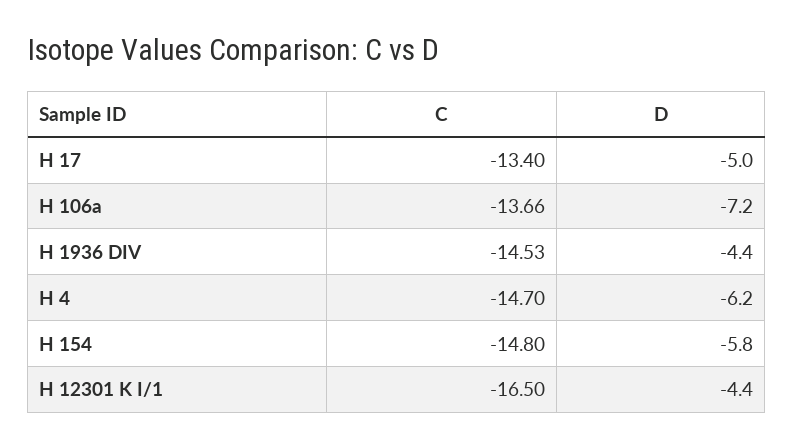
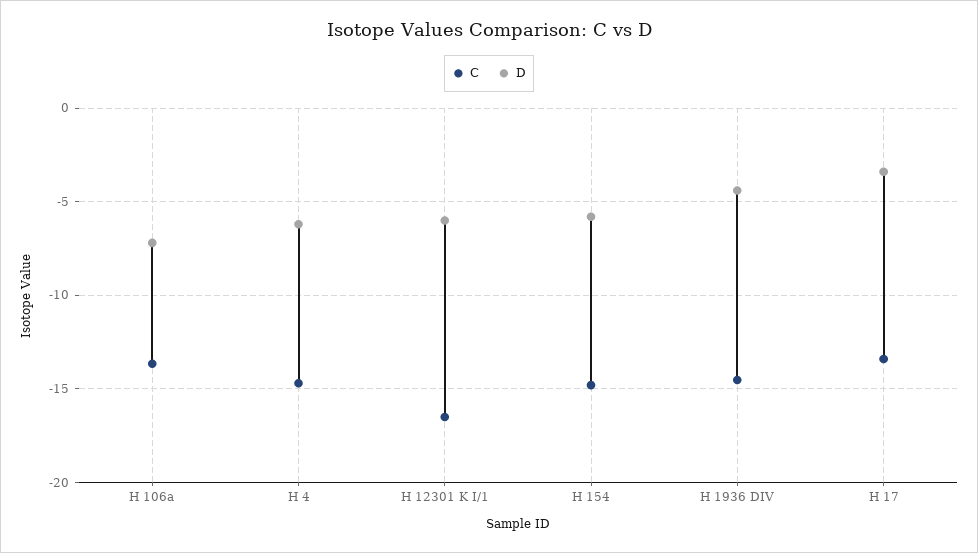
D, H 17: -5 -> -3.5
D, H 12301 K I/1: -4.4 -> -6

